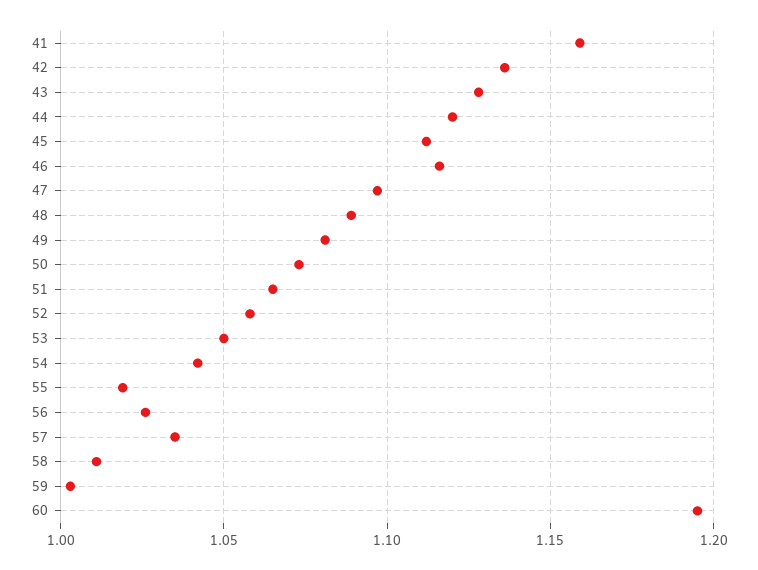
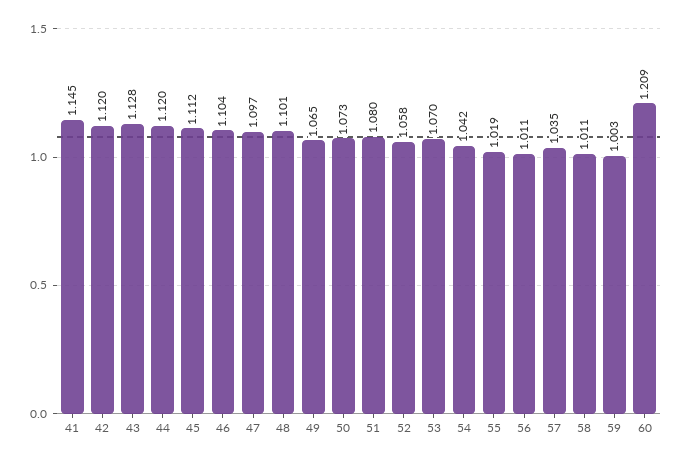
41: 1.16 -> 1.145
42: 1.135 -> 1.12
46: 1.115 -> 1.104
48: 1.09 -> 1.101
49: 1.08 -> 1.065
51: 1.065 -> 1.08
53: 1.05 -> 1.07
56: 1.025 -> 1.011
60: 1.195 -> 1.209

